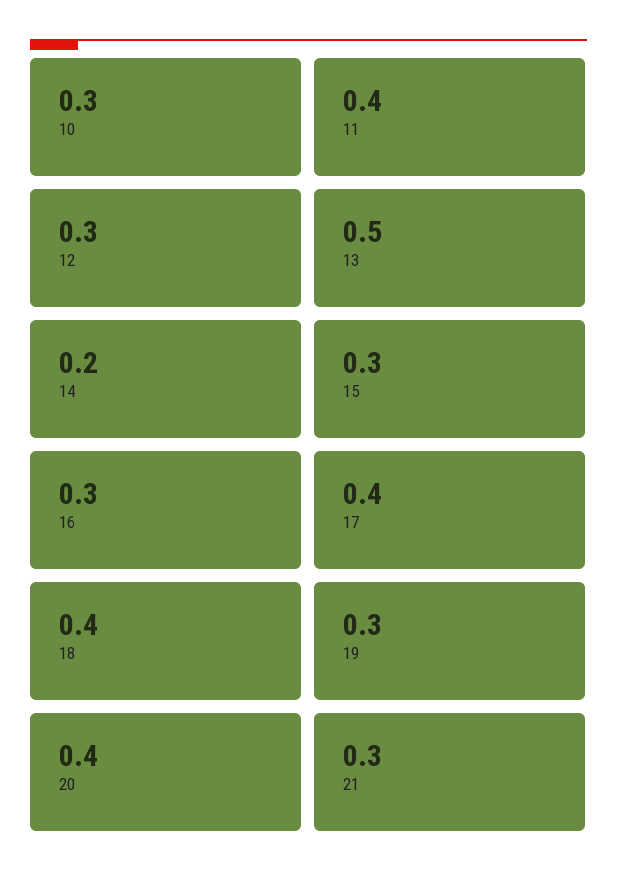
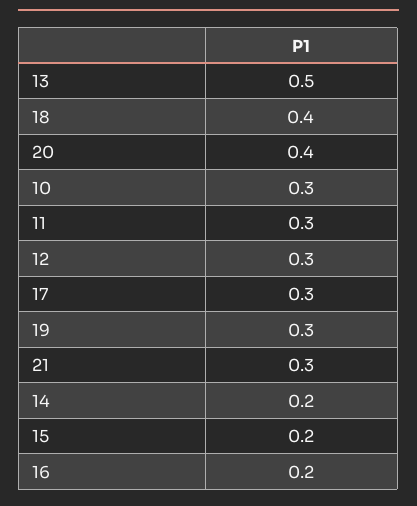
11: 0.4 -> 0.3
15: 0.3 -> 0.2
16: 0.3 -> 0.2
17: 0.4 -> 0.3

